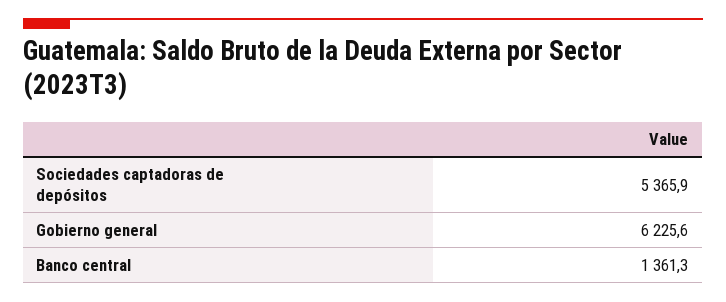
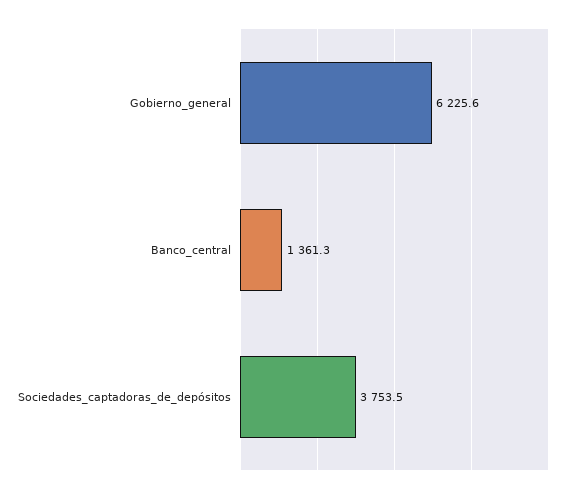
Sociedades captadoras de depósitos: 5365.9 -> 3753.5

